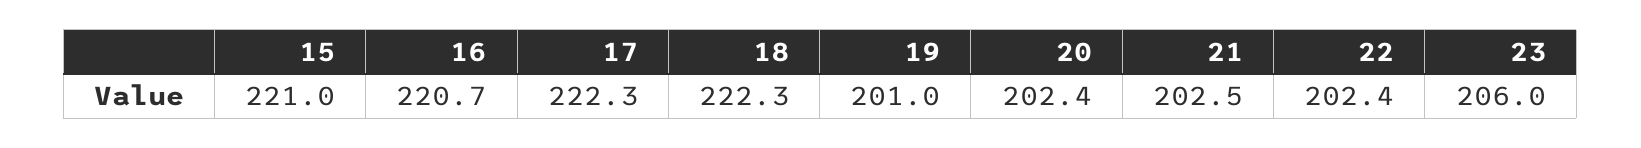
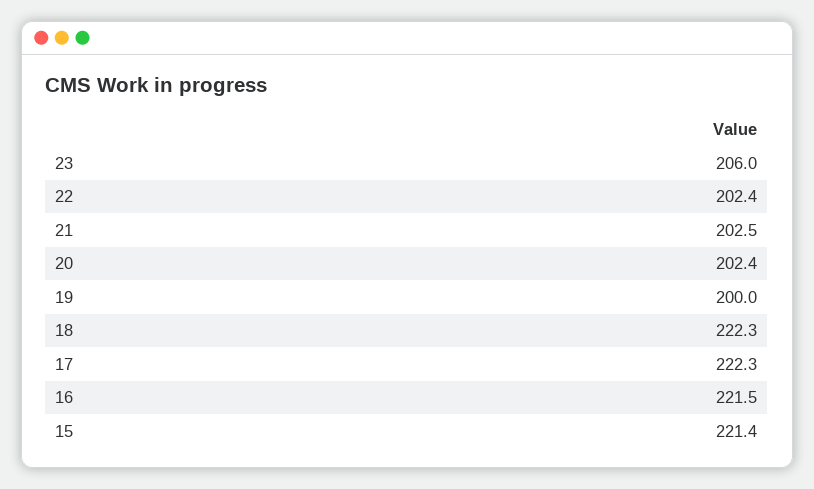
15: 221 -> 221.4
16: 220.7 -> 221.5
19: 201 -> 200

